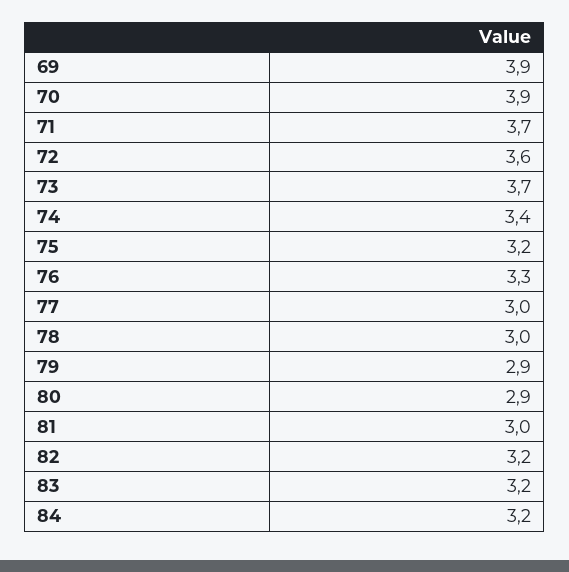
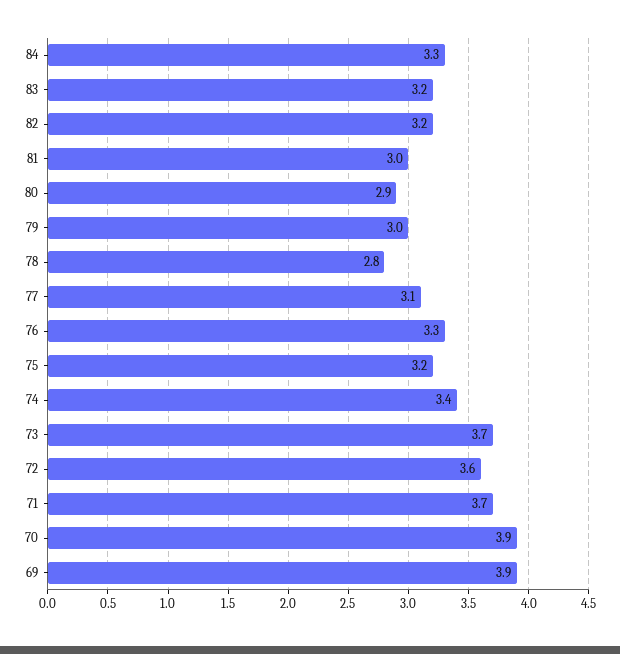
77: 3 -> 3.1
78: 3 -> 2.8
79: 2.9 -> 3
84: 3.2 -> 3.3

